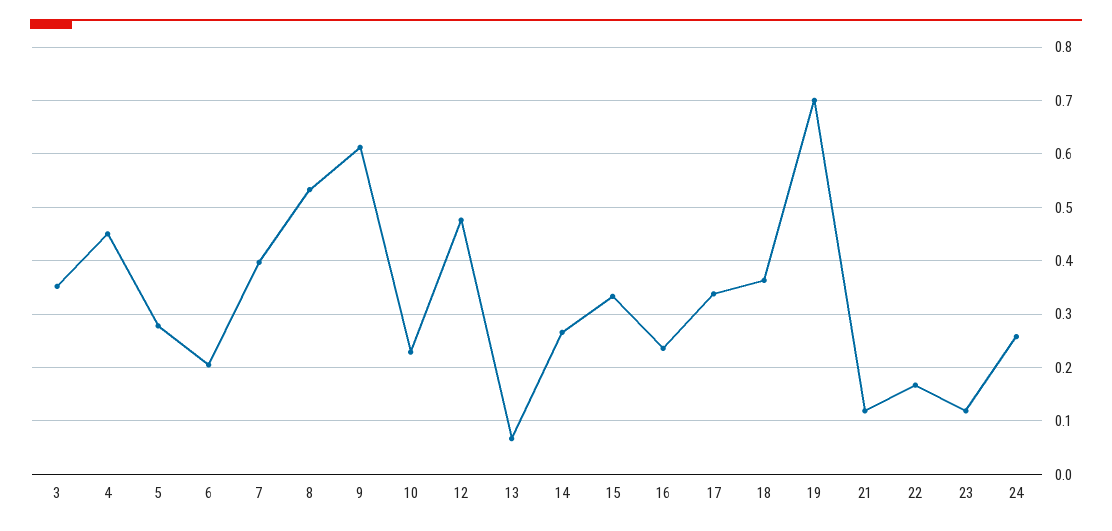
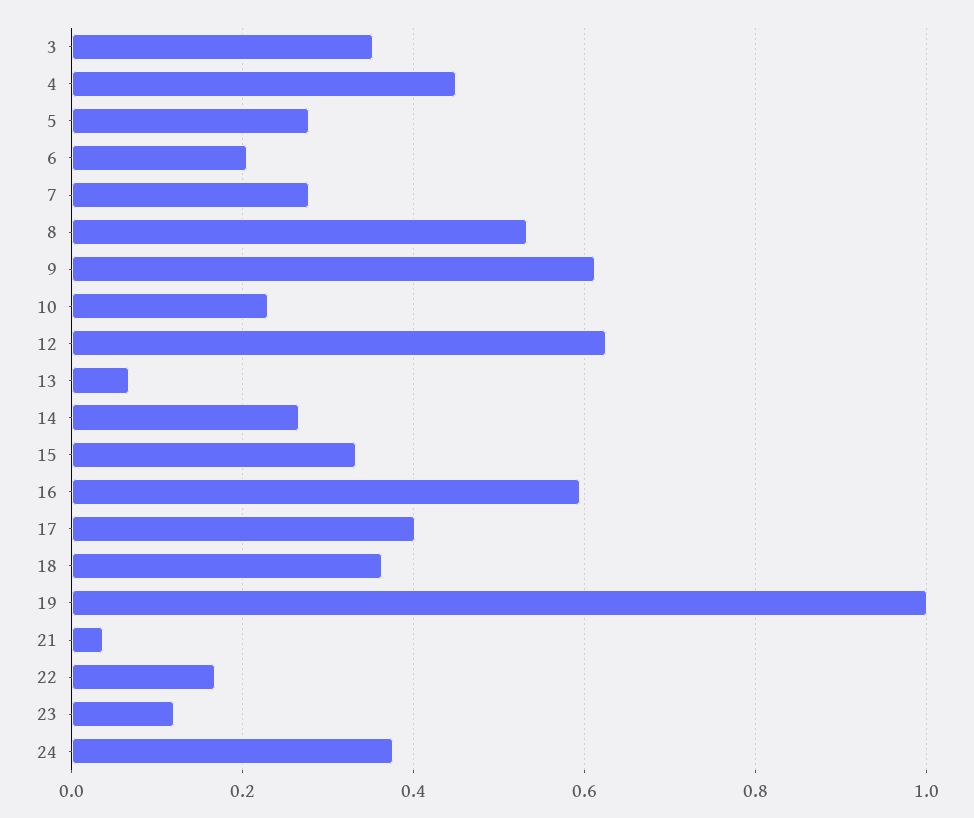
7: 0.4 -> 0.28
12: 0.48 -> 0.62
16: 0.24 -> 0.6
17: 0.34 -> 0.4
19: 0.7 -> 1
21: 0.12 -> 0.04
24: 0.26 -> 0.38

